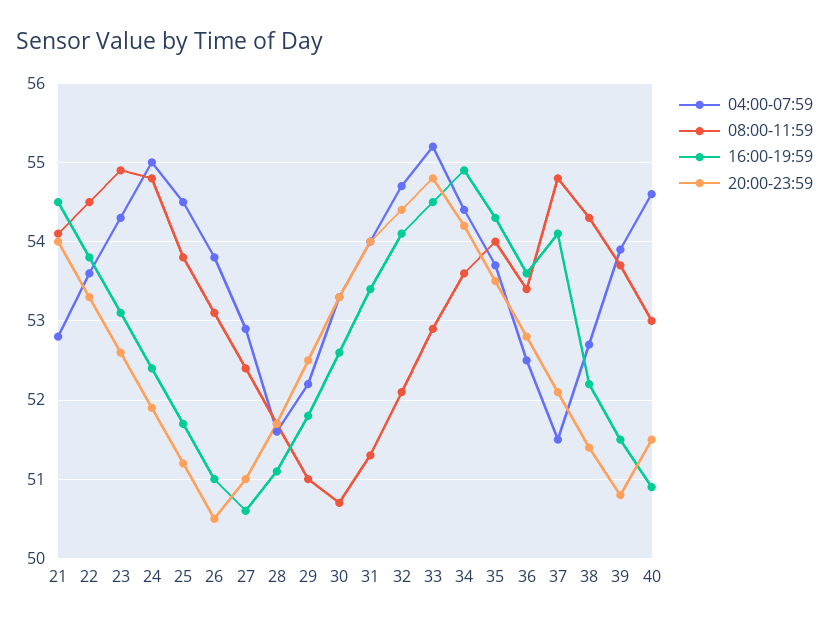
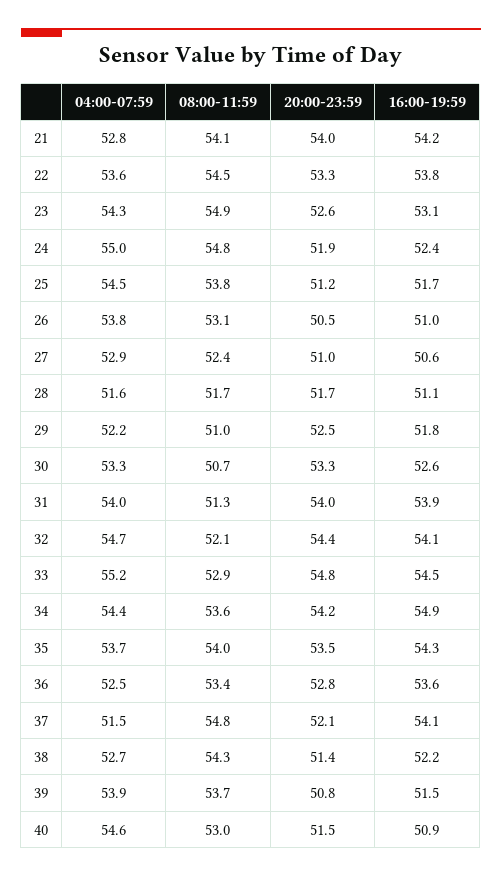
16:00-19:59, 21: 54.5 -> 54.2
16:00-19:59, 31: 53.4 -> 53.9

